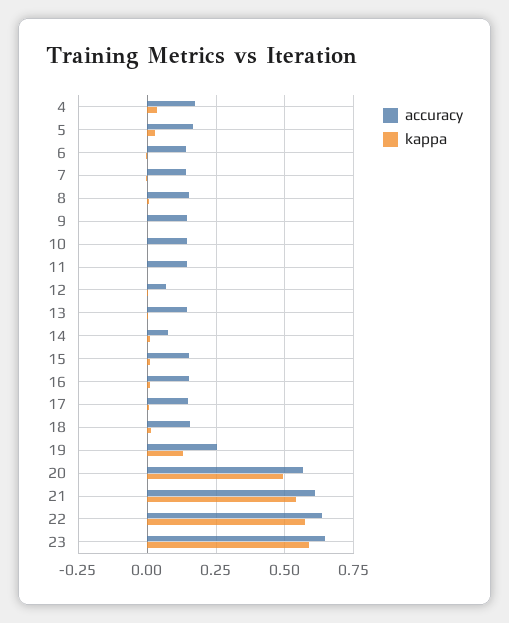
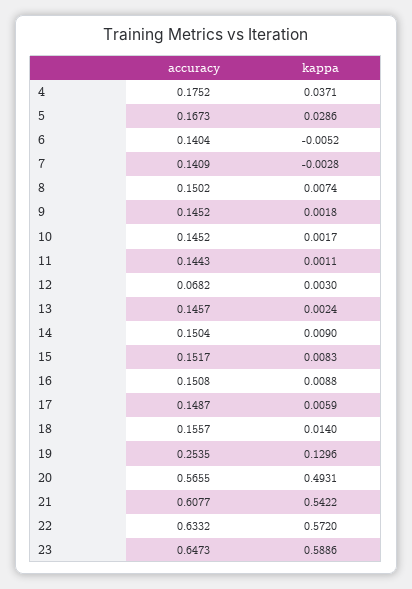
accuracy, 14: 0.075 -> 0.1504

